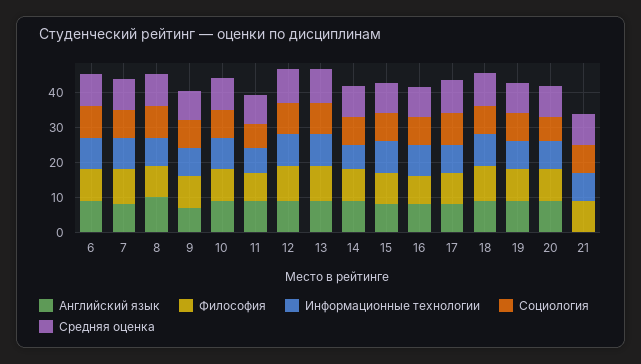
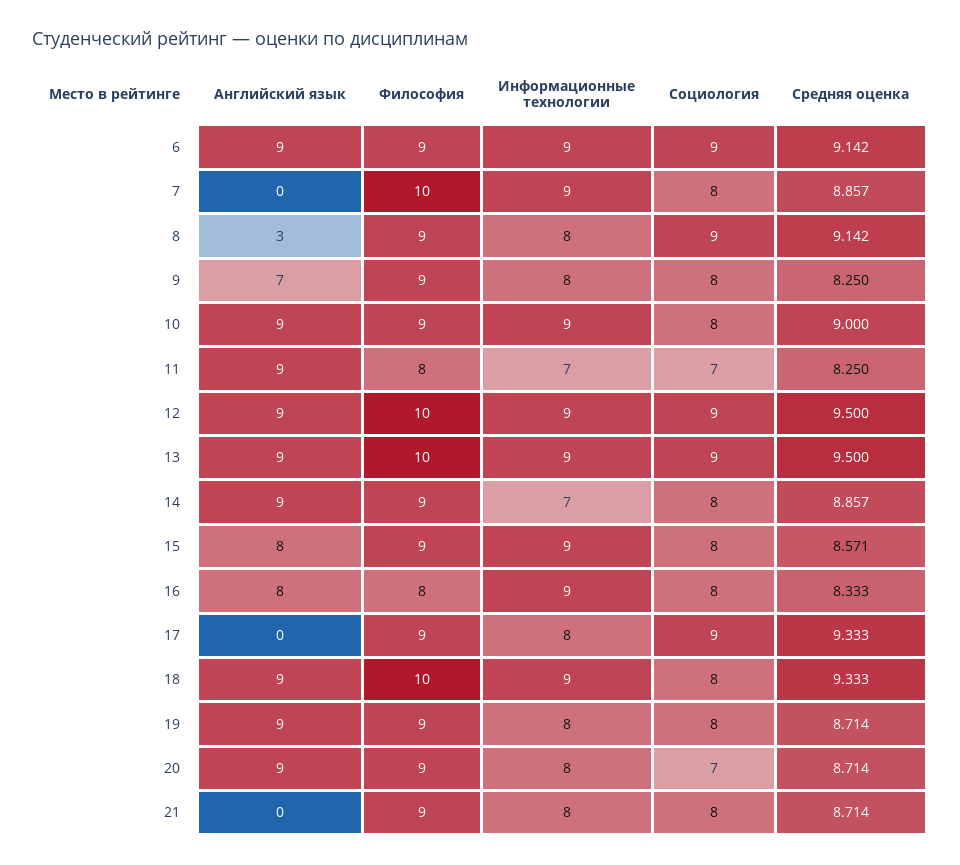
Английский язык, 7: 7.5 -> 0
Английский язык, 8: 10 -> 3
Английский язык, 17: 7.5 -> 0

